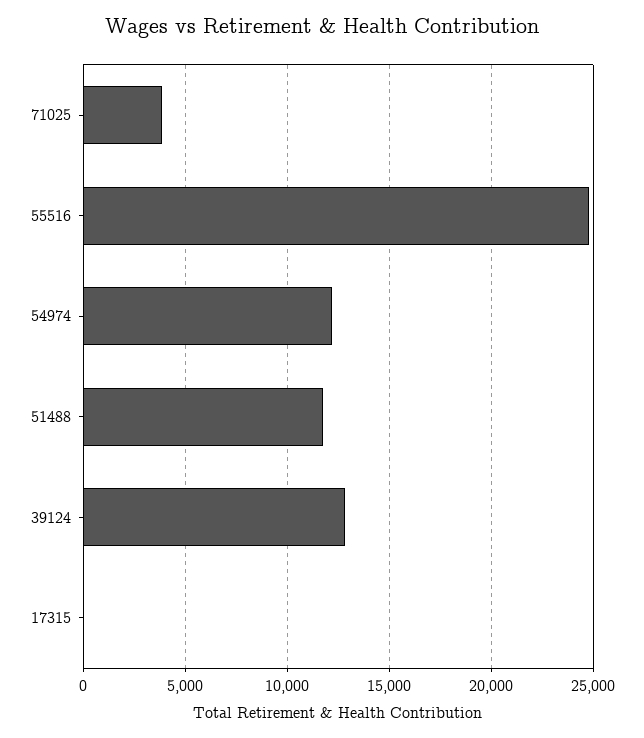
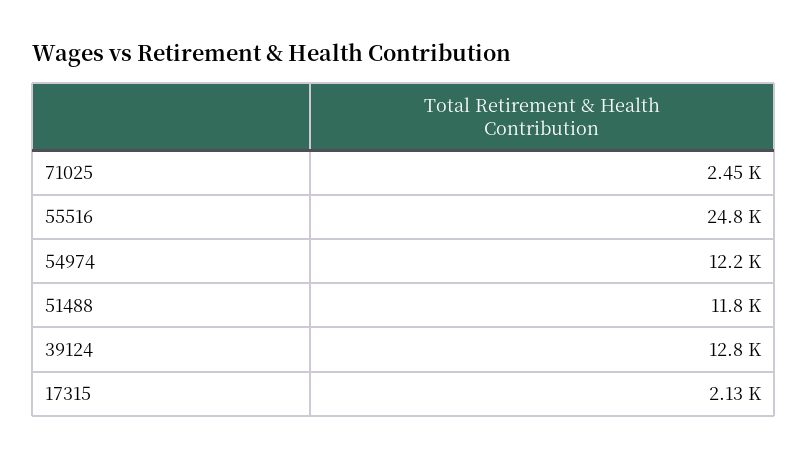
71025: 4000 -> 2450
17315: 0 -> 2130

